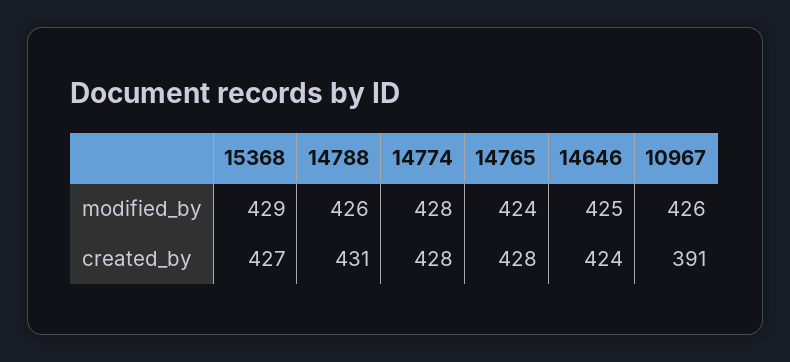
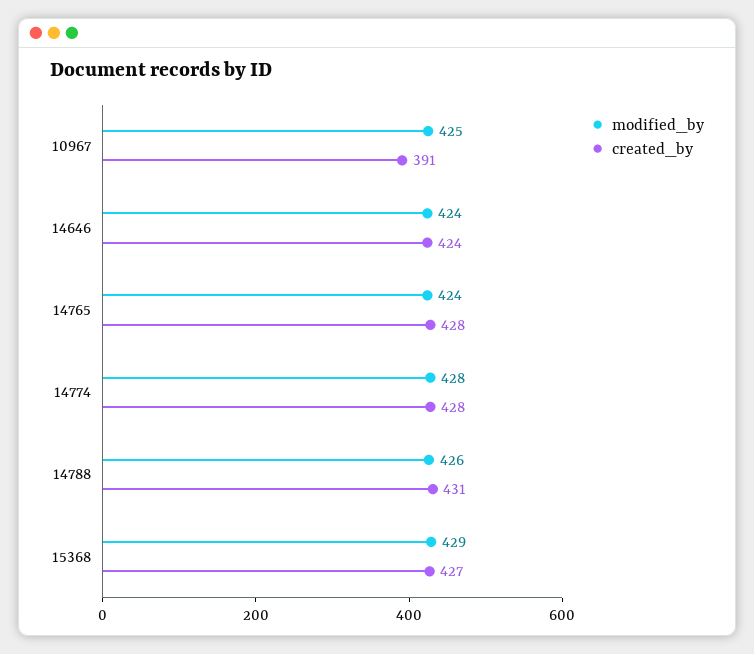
modified_by, 14646: 425 -> 424
modified_by, 10967: 426 -> 425

